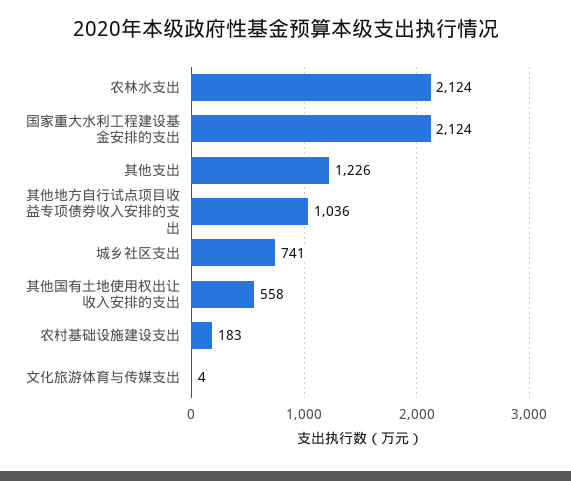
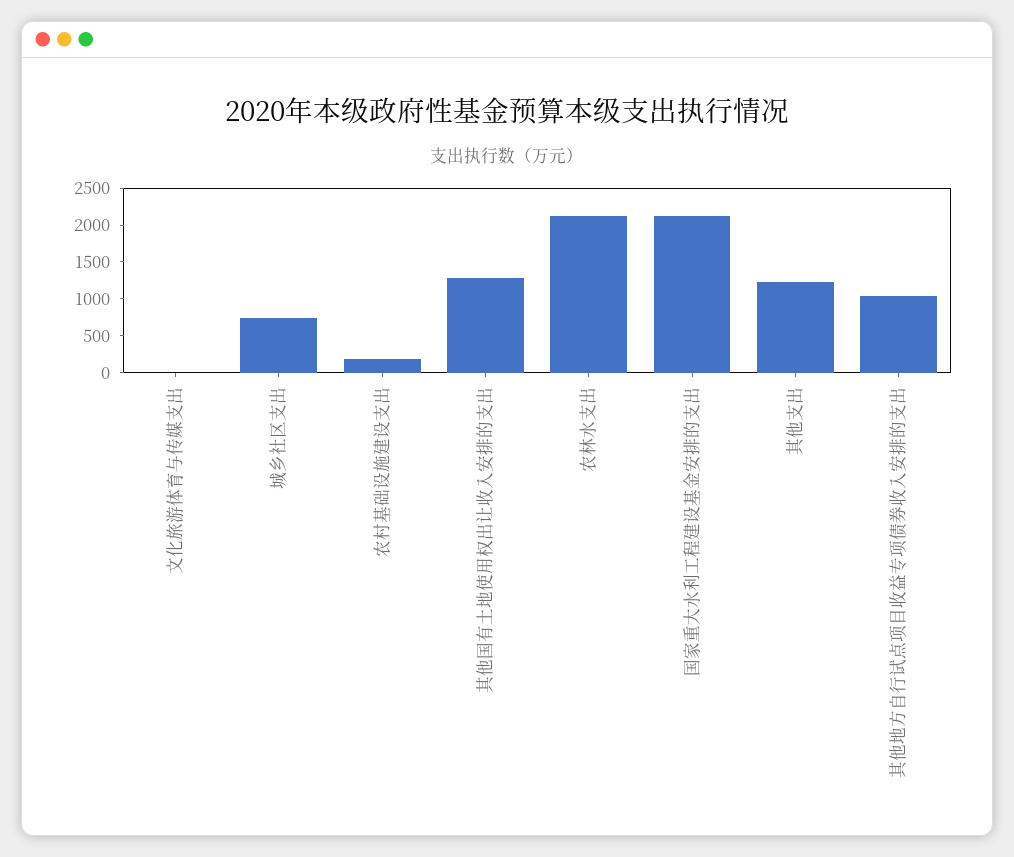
其他国有土地使用权出让收入安排的支出: 558 -> 1250

